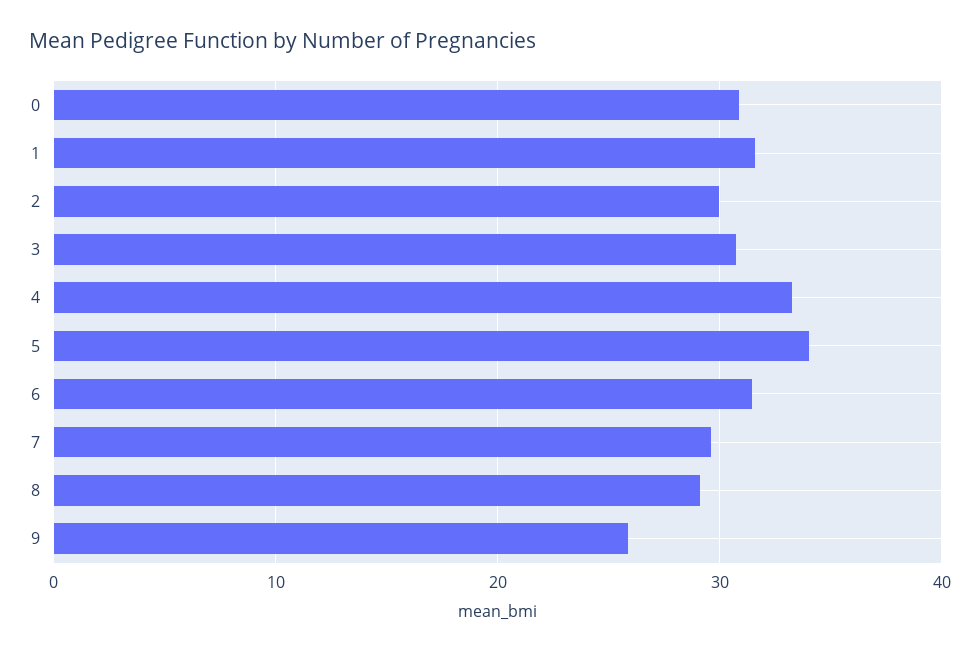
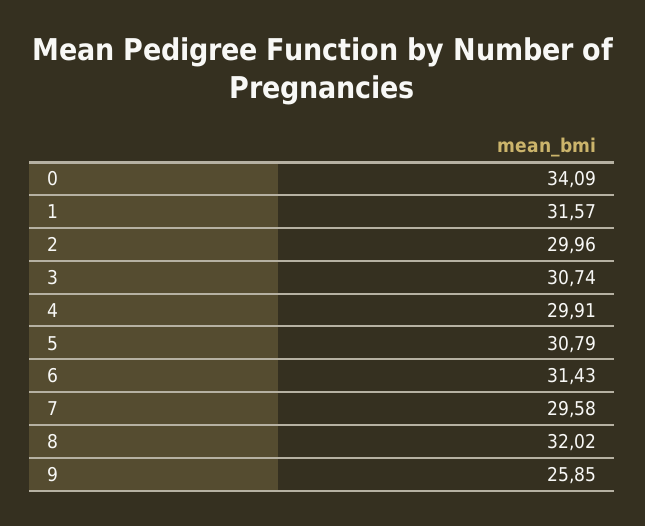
0: 31 -> 34.09
4: 33 -> 29.91
5: 34 -> 30.79
8: 29 -> 32.02

